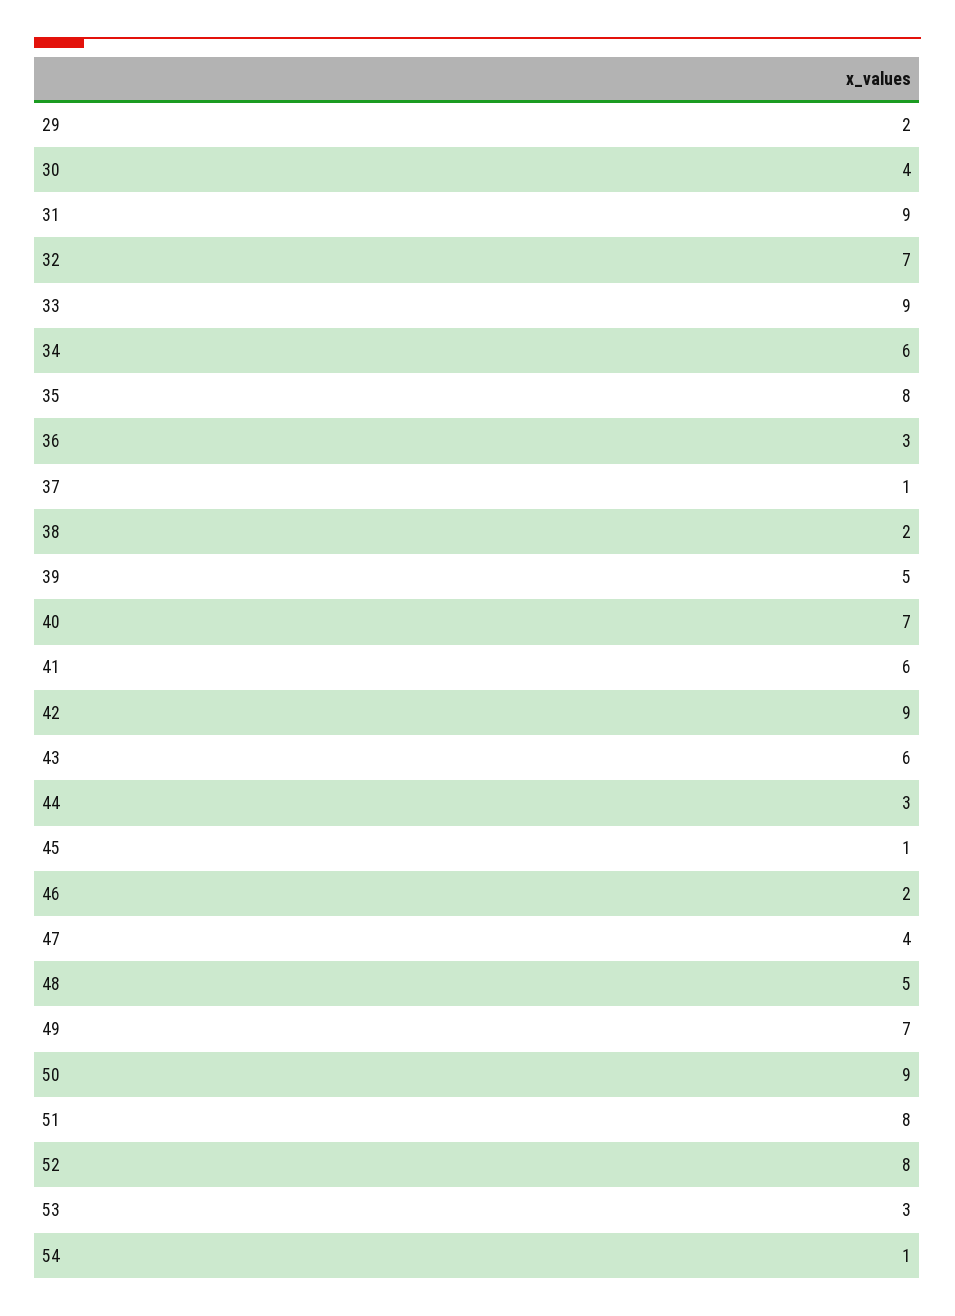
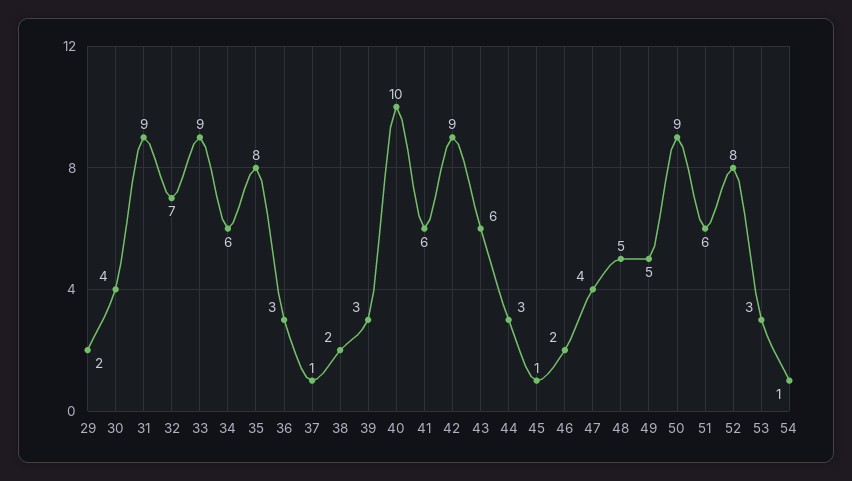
39: 5 -> 3
40: 7 -> 10
49: 7 -> 5
51: 8 -> 6

